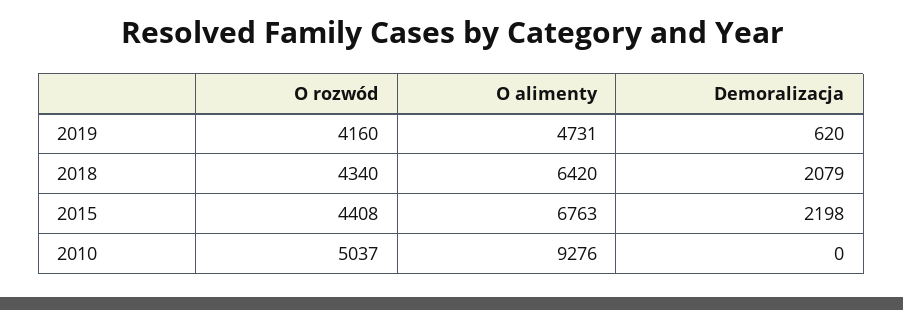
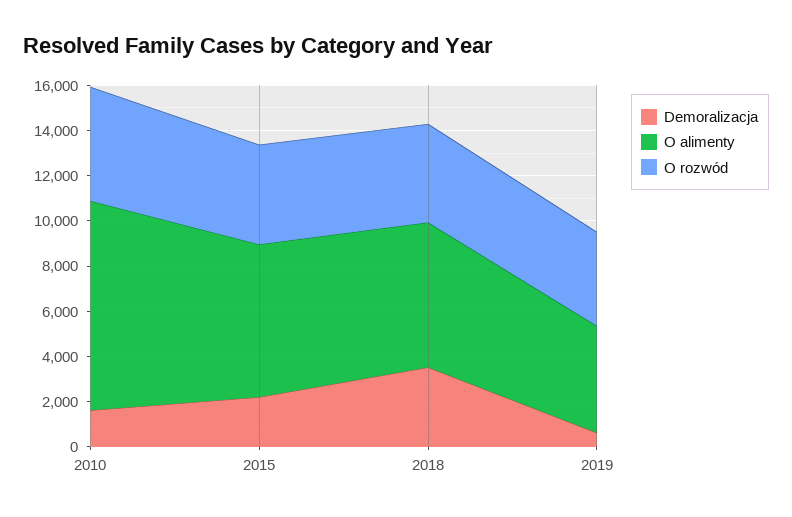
Demoralizacja, 2018: 2079 -> 3500
Demoralizacja, 2010: 0 -> 1500

